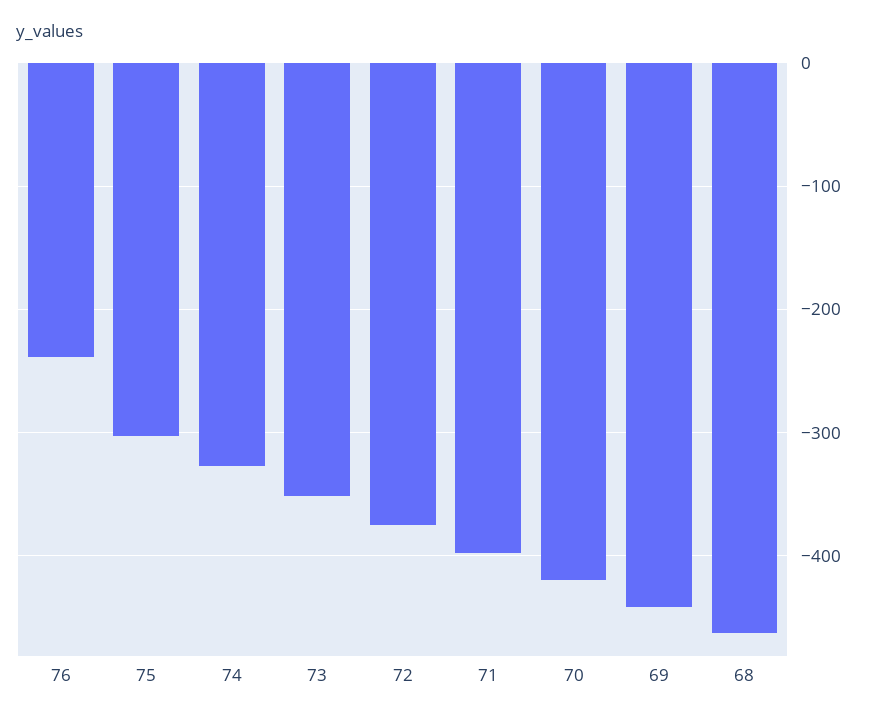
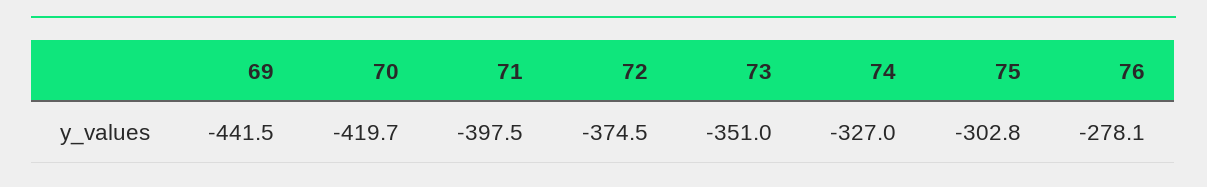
76: -240 -> -278.1
68: -460 -> none

